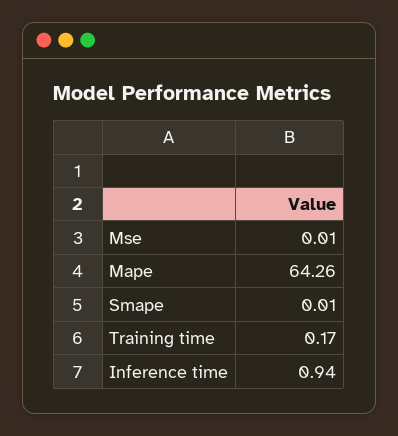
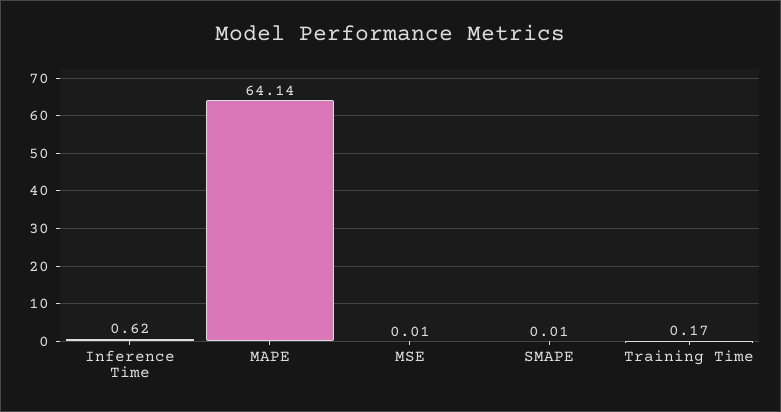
Mape: 64.26 -> 64.14
Inference time: 0.94 -> 0.62

